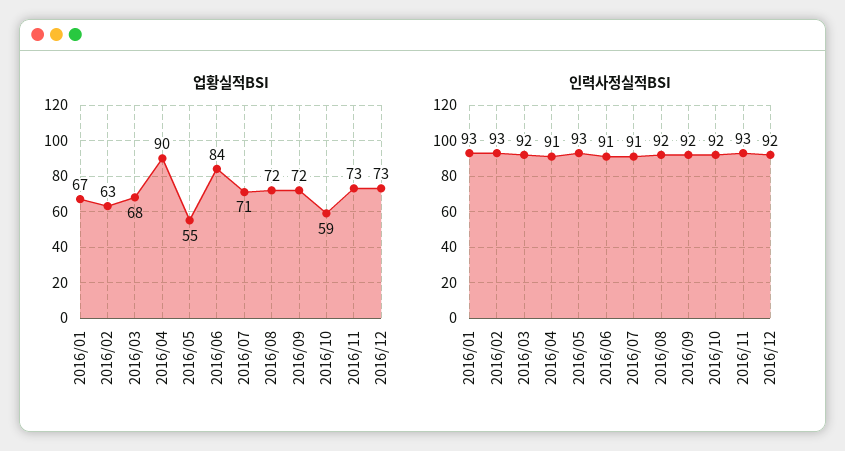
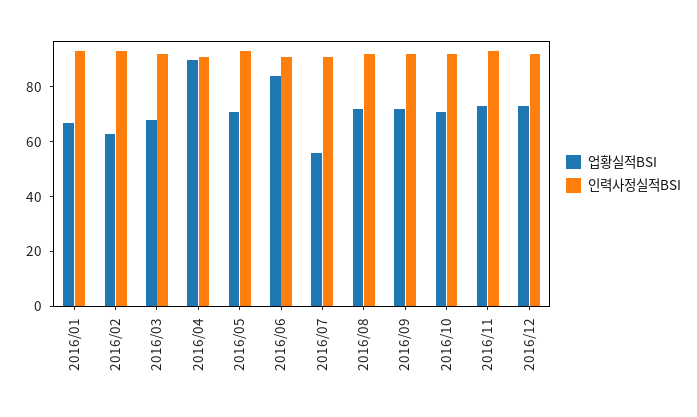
업황실적BSI, 2016/05: 55 -> 70
업황실적BSI, 2016/07: 71 -> 55
업황실적BSI, 2016/10: 59 -> 70

